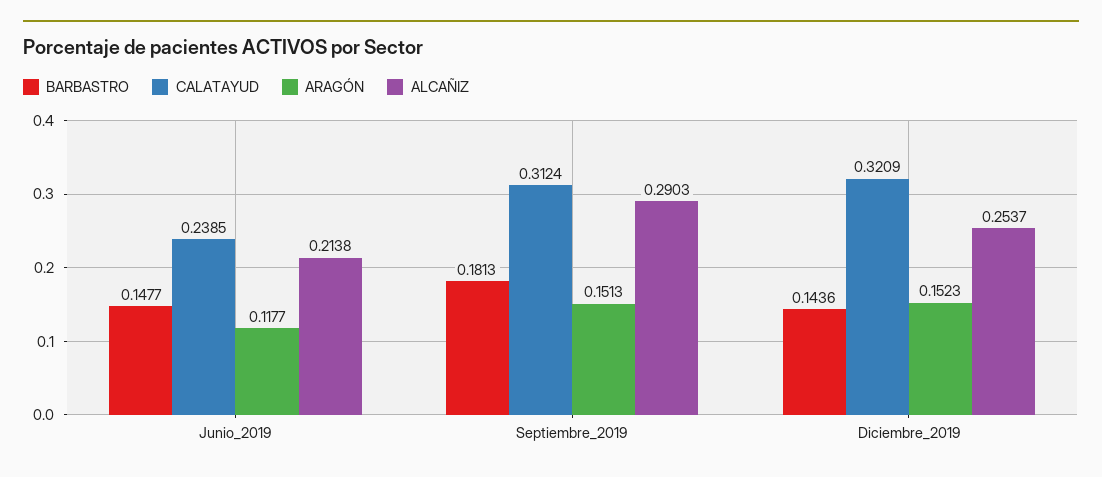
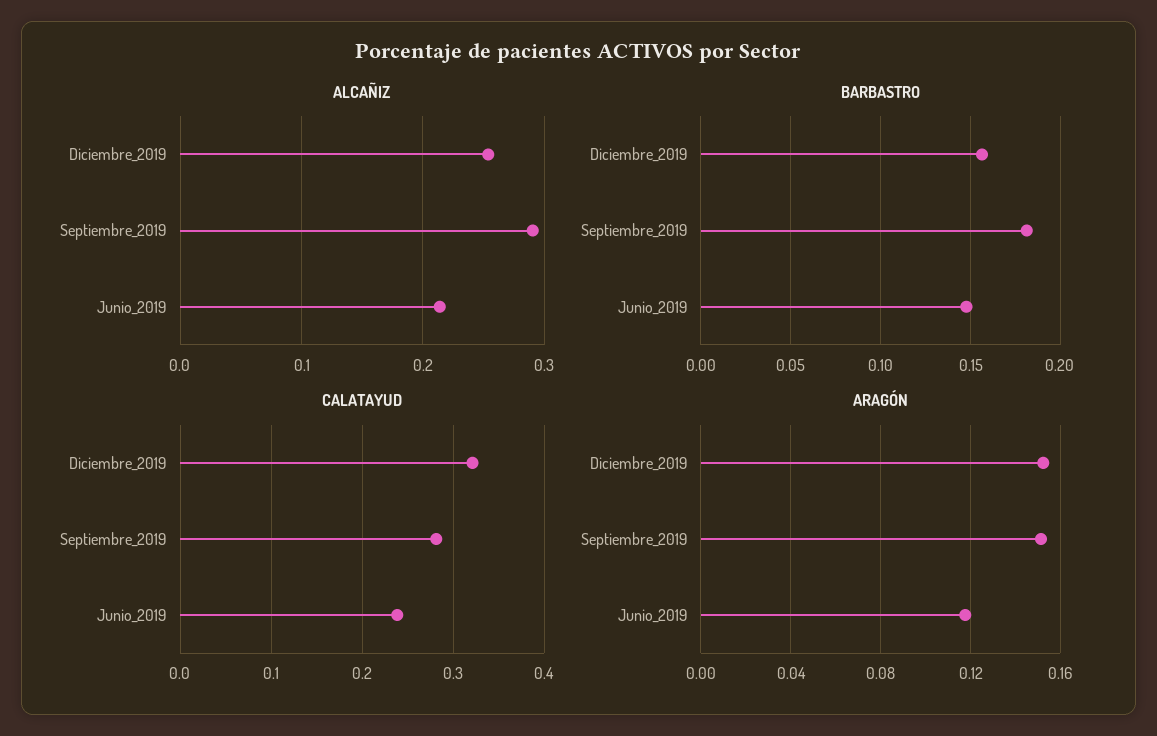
CALATAYUD, Septiembre_2019: 0.3124 -> 0.28
BARBASTRO, Diciembre_2019: 0.1436 -> 0.155

